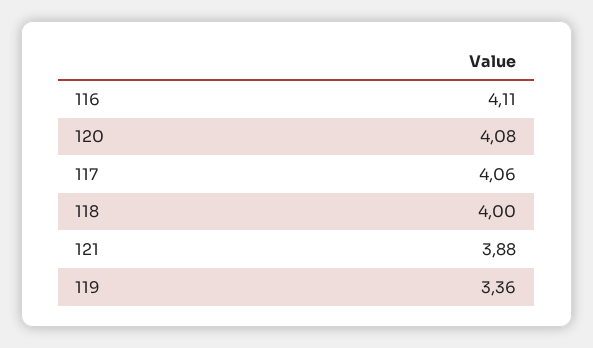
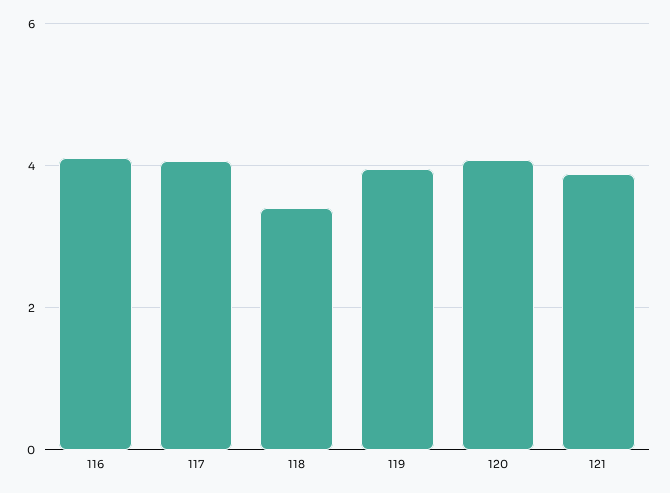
118: 4 -> 3.4
119: 3.36 -> 4

